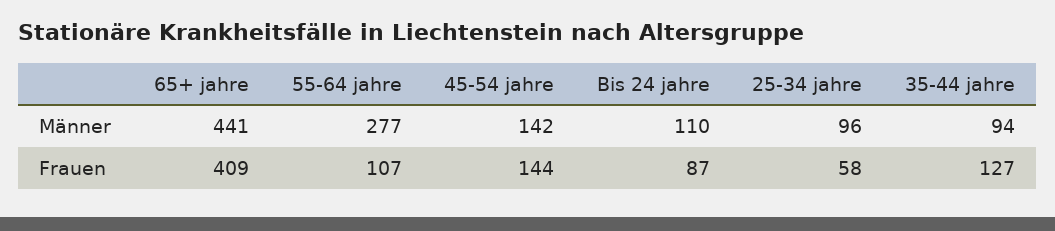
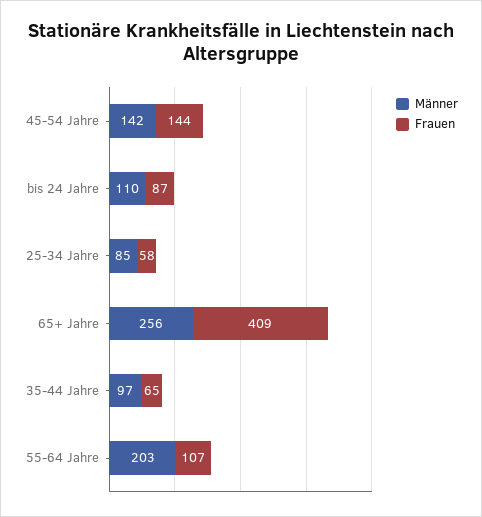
Männer, 65+ jahre: 441 -> 256
Männer, 55-64 jahre: 277 -> 203
Männer, 25-34 jahre: 96 -> 85
Männer, 35-44 jahre: 94 -> 97
Frauen, 35-44 jahre: 127 -> 65

